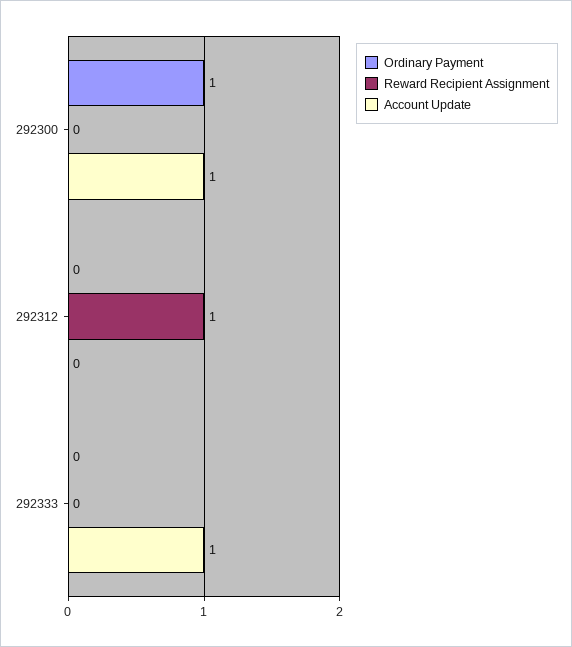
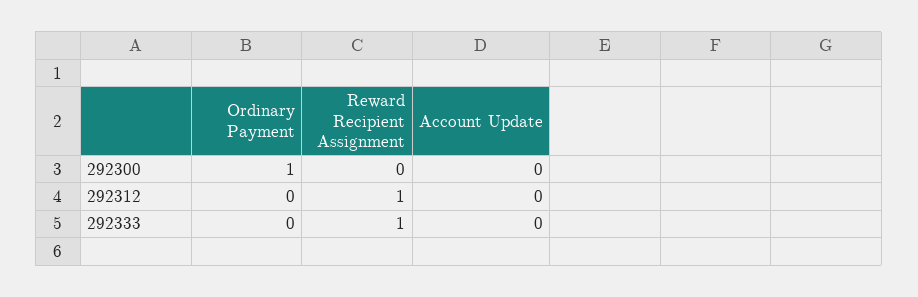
Account Update, 292300: 1 -> 0
Reward Recipient Assignment, 292333: 0 -> 1
Account Update, 292333: 1 -> 0

